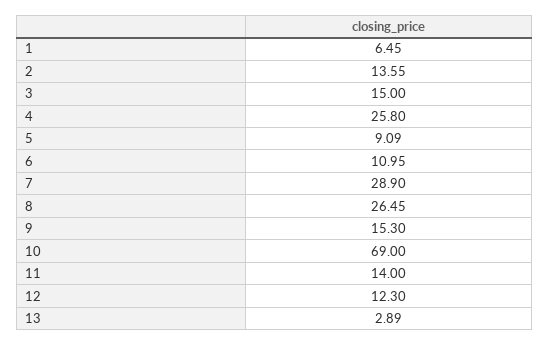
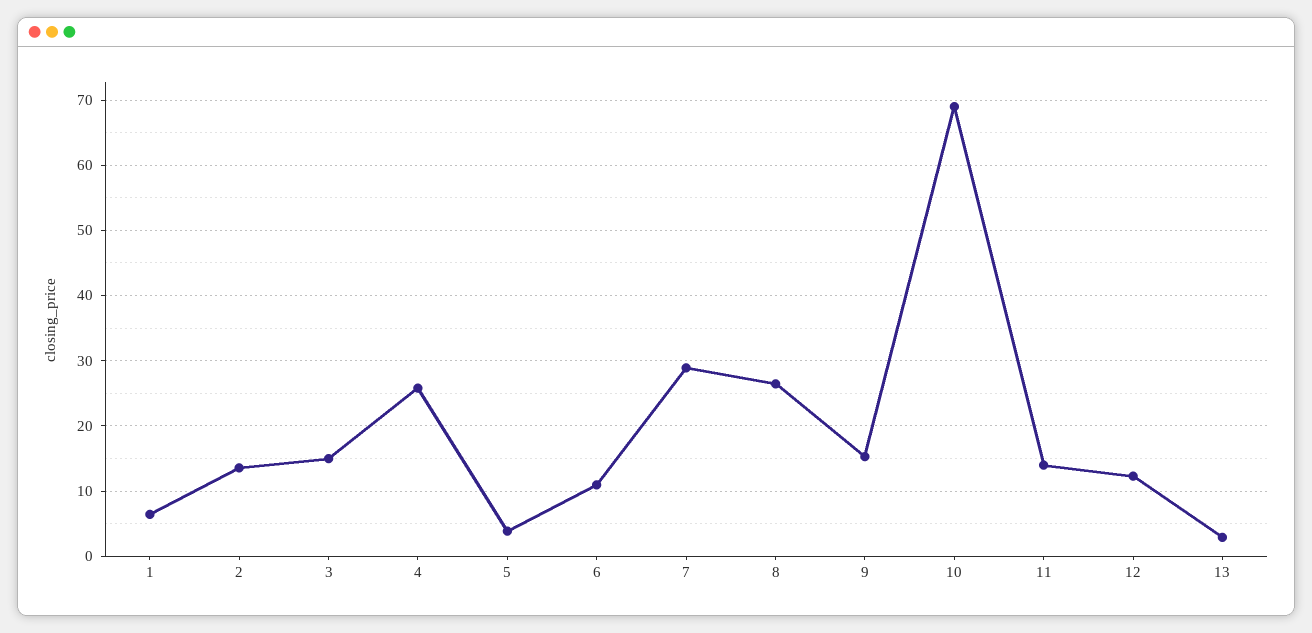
5: 9.09 -> 4

